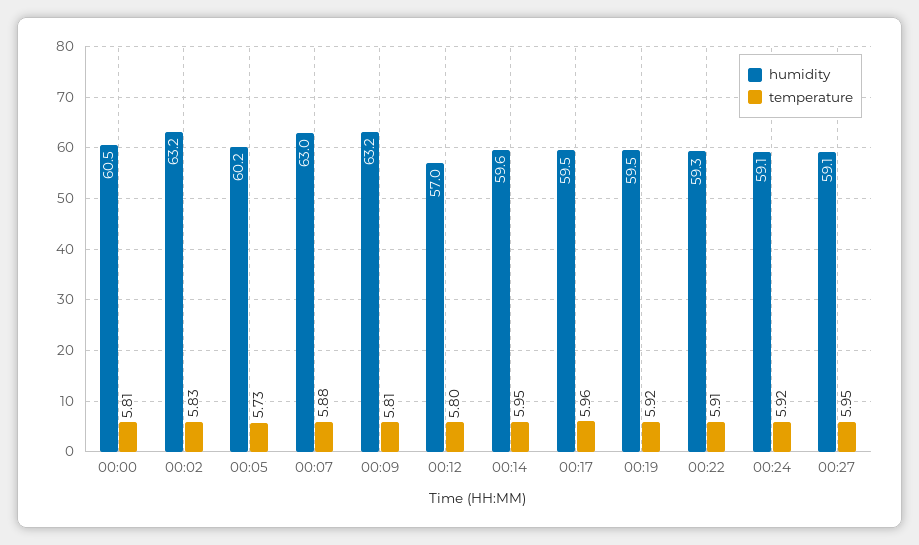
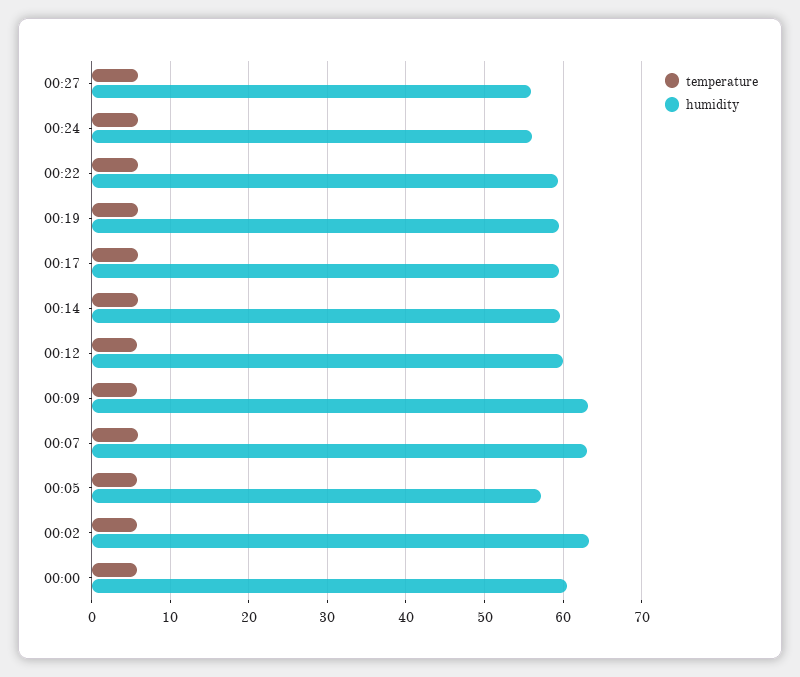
humidity, 00:05: 60.2 -> 57
humidity, 00:12: 57 -> 60
humidity, 00:24: 59.1 -> 56
humidity, 00:27: 59.1 -> 56

